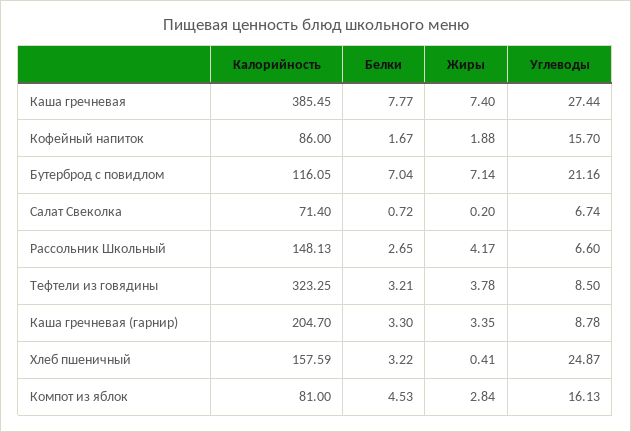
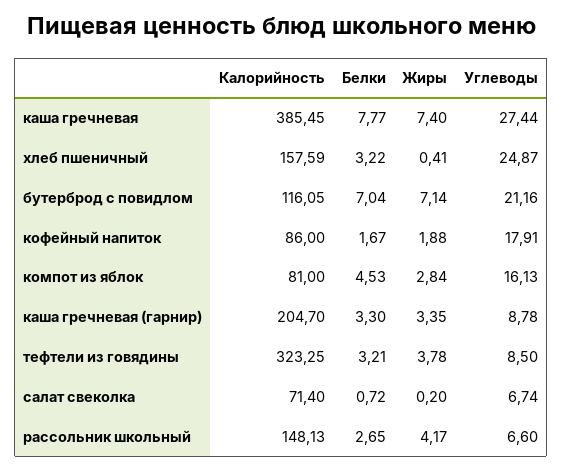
Углеводы, Кофейный напиток: 15.7 -> 17.91

